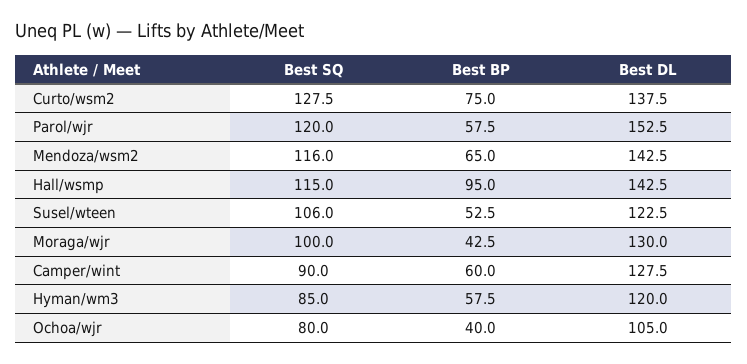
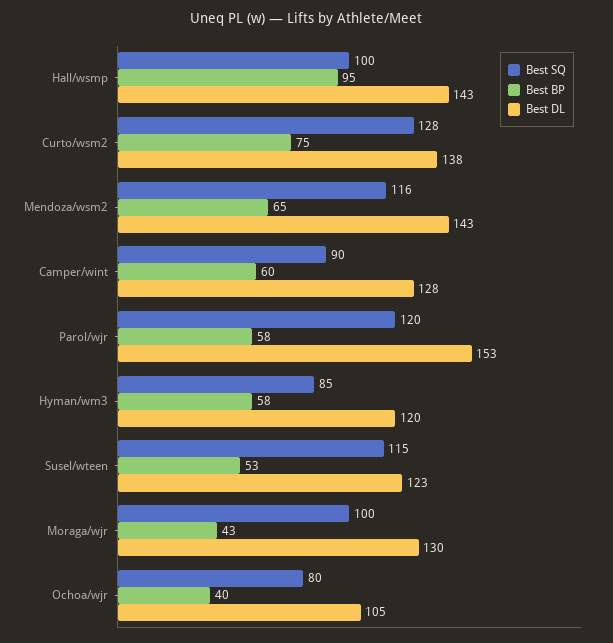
Best SQ, Hall/wsmp: 115 -> 100
Best SQ, Susel/wteen: 106 -> 115

